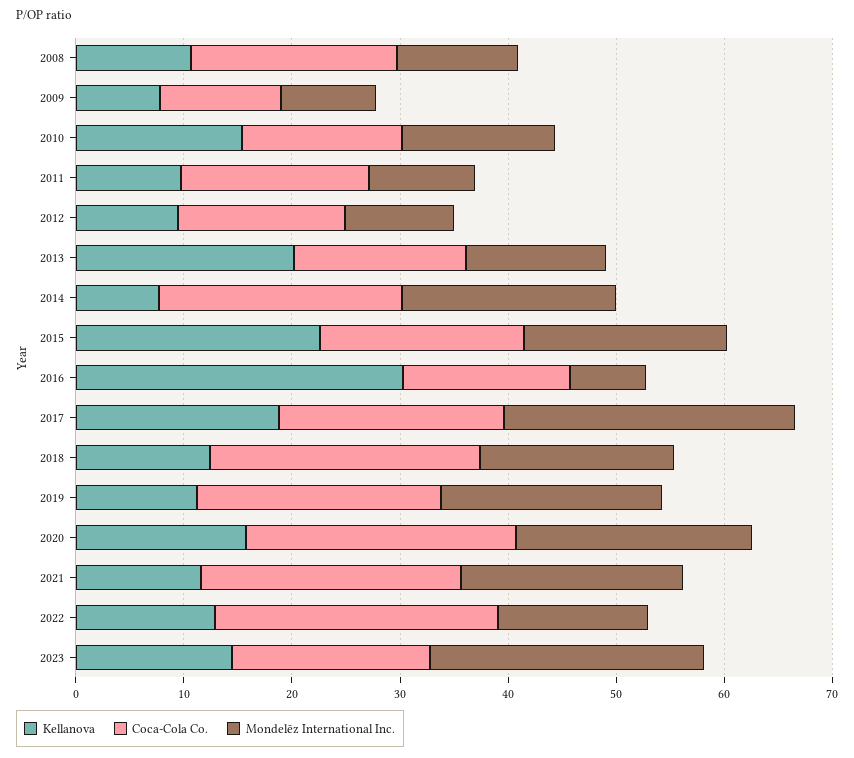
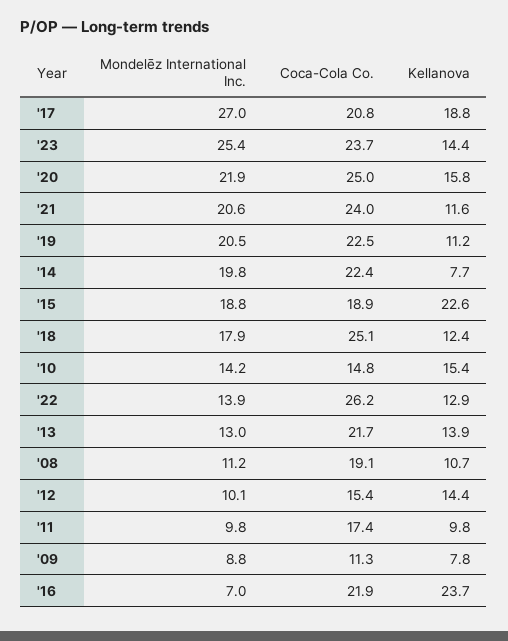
Kellanova, 2012: 10 -> 14.4
Kellanova, 2013: 20 -> 13.9
Coca-Cola Co., 2013: 16 -> 21.7
Kellanova, 2016: 30 -> 23.7
Coca-Cola Co., 2016: 16 -> 21.9
Coca-Cola Co., 2023: 18 -> 23.7

